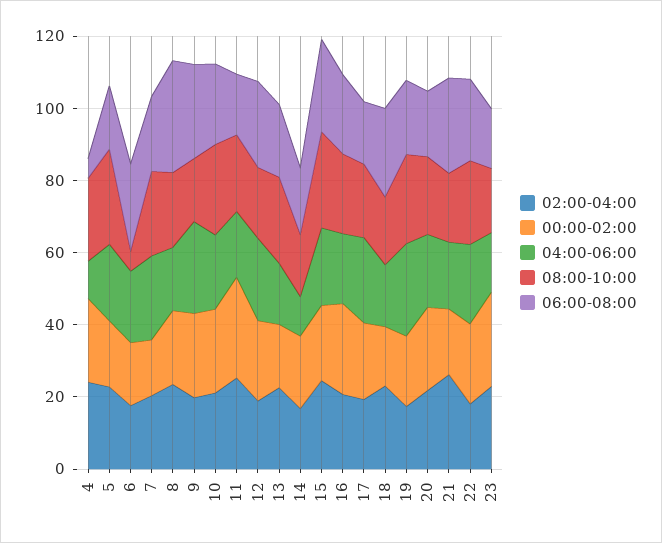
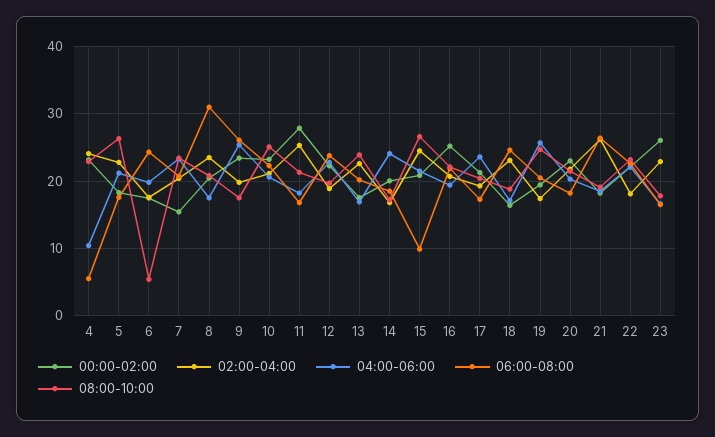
04:00-06:00, 14: 10 -> 24
06:00-08:00, 15: 25 -> 10

